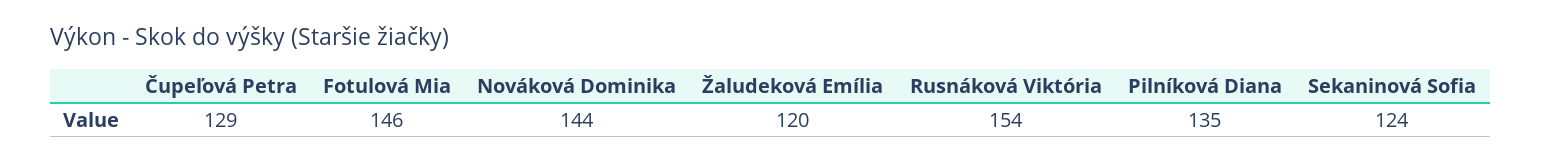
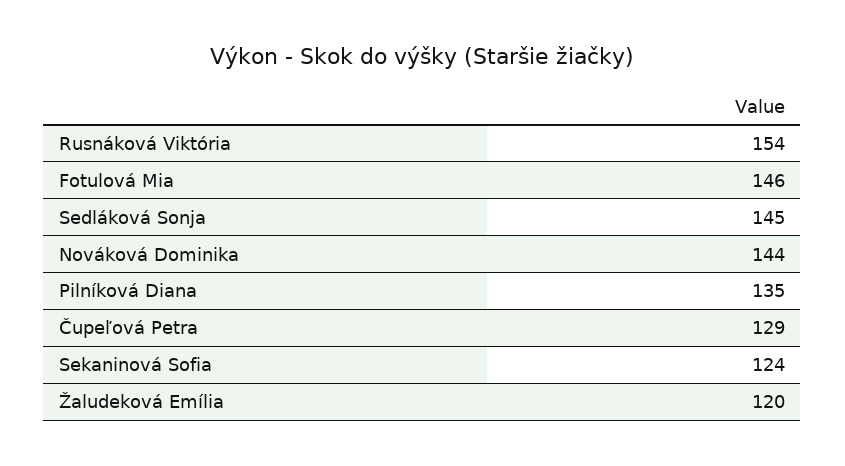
Sedláková Sonja: none -> 145

